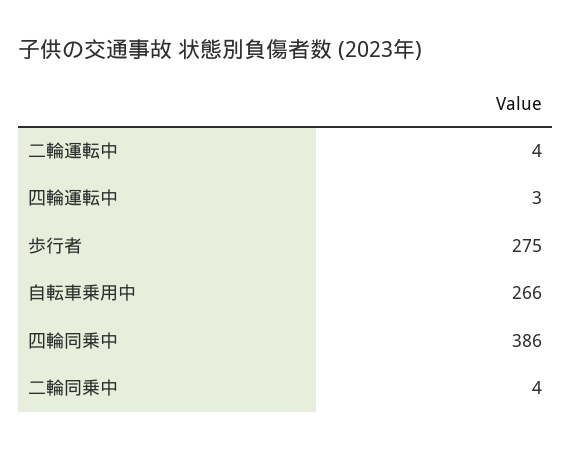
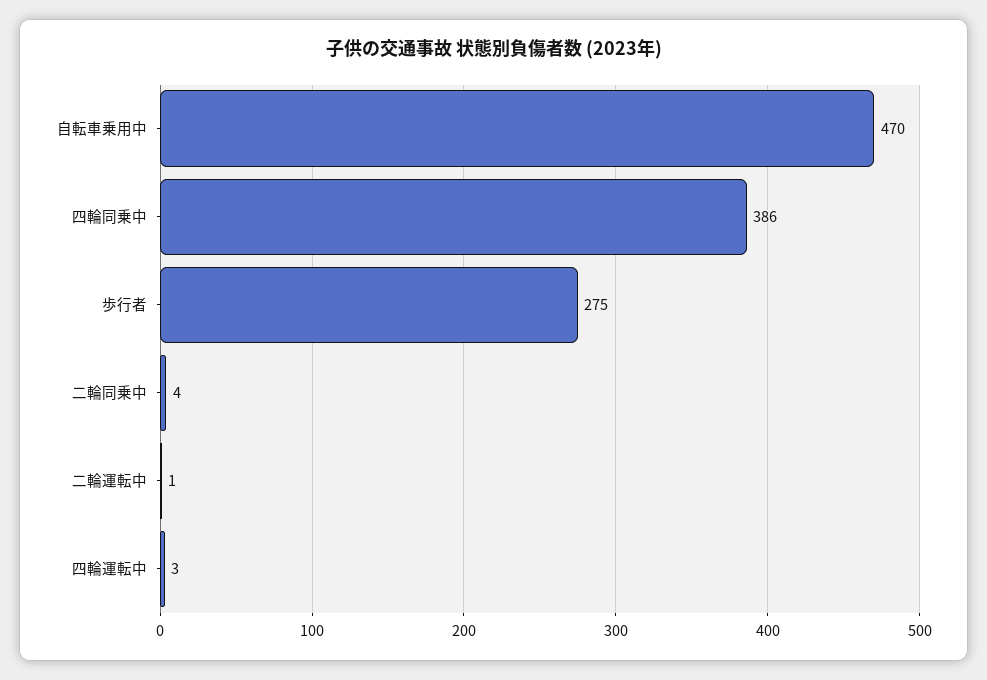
二輪運転中: 4 -> 1
自転車乗用中: 266 -> 470

